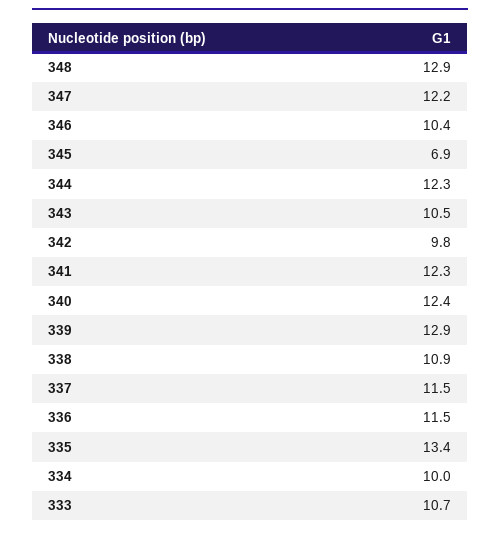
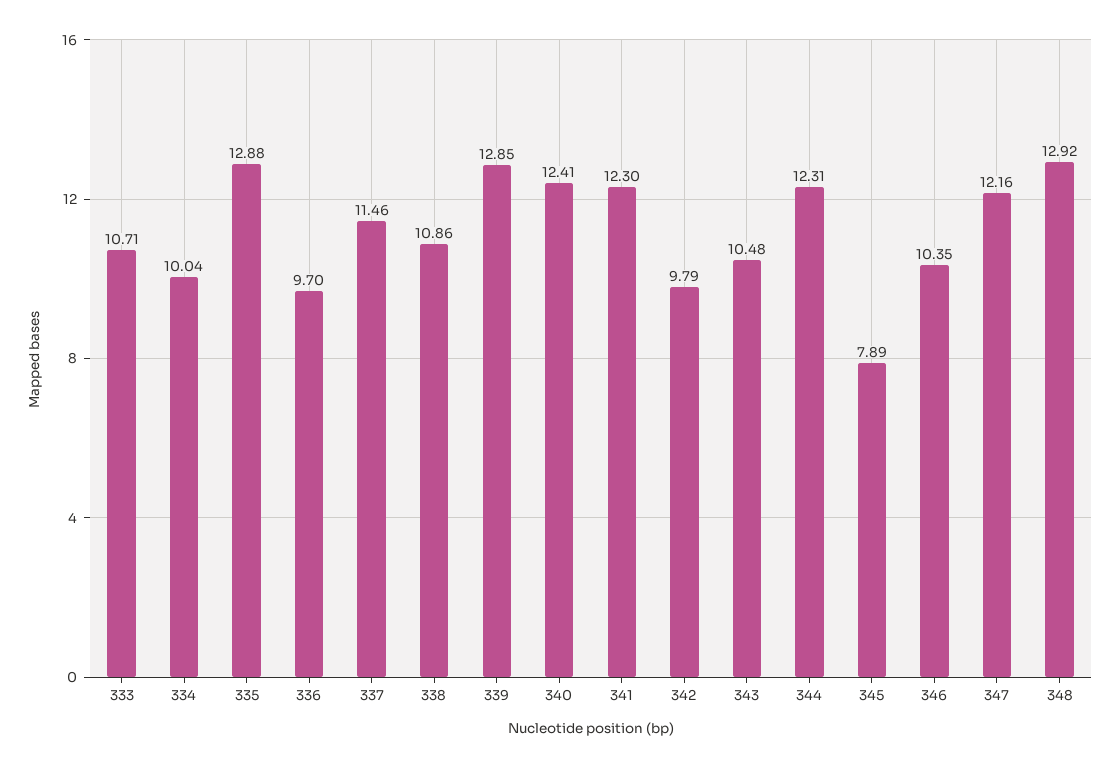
345: 6.9 -> 7.89
336: 11.5 -> 9.7
335: 13.4 -> 12.88

